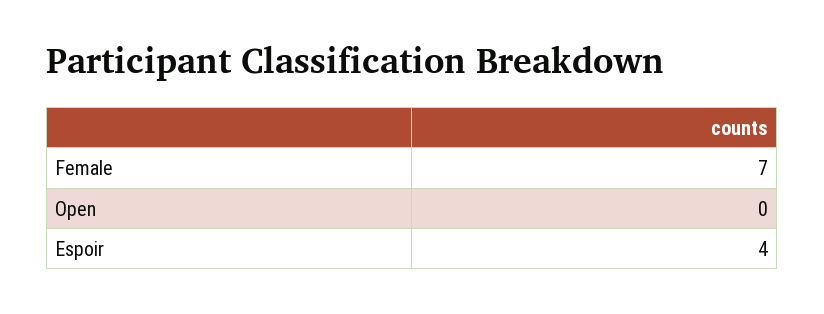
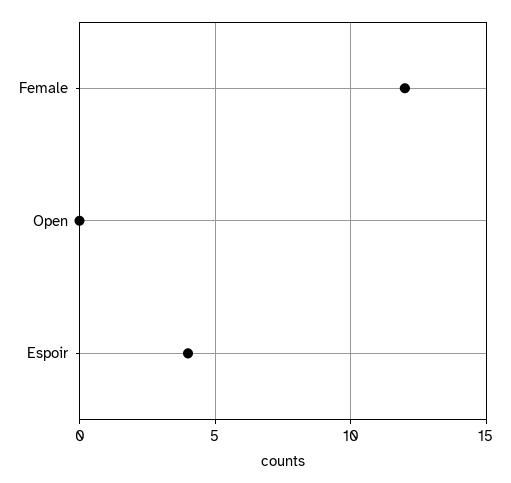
Female: 7 -> 12

